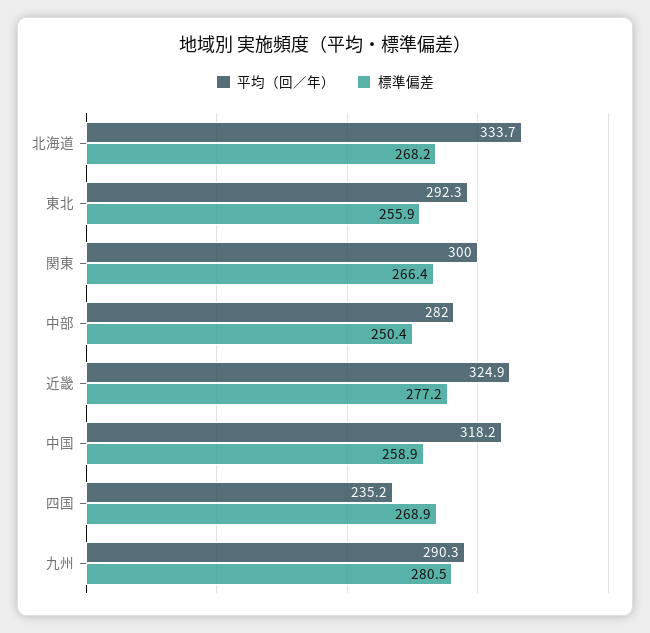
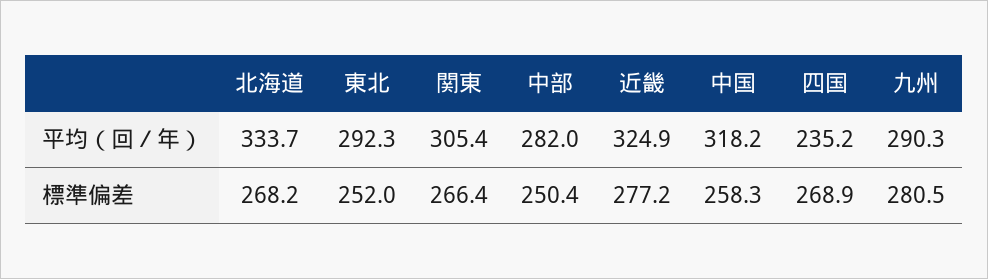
標準偏差, 東北: 255.9 -> 252
平均（回／年）, 関東: 300 -> 305.4
標準偏差, 中国: 258.9 -> 258.3

